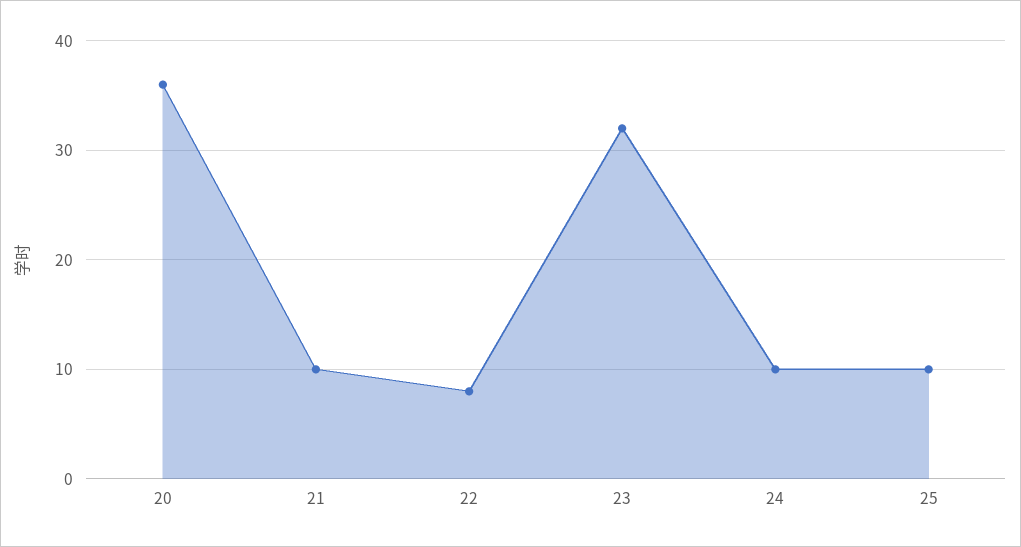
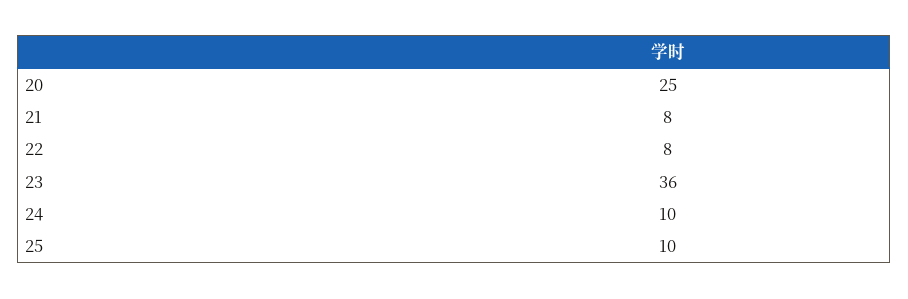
20: 36 -> 25
21: 10 -> 8
23: 32 -> 36

